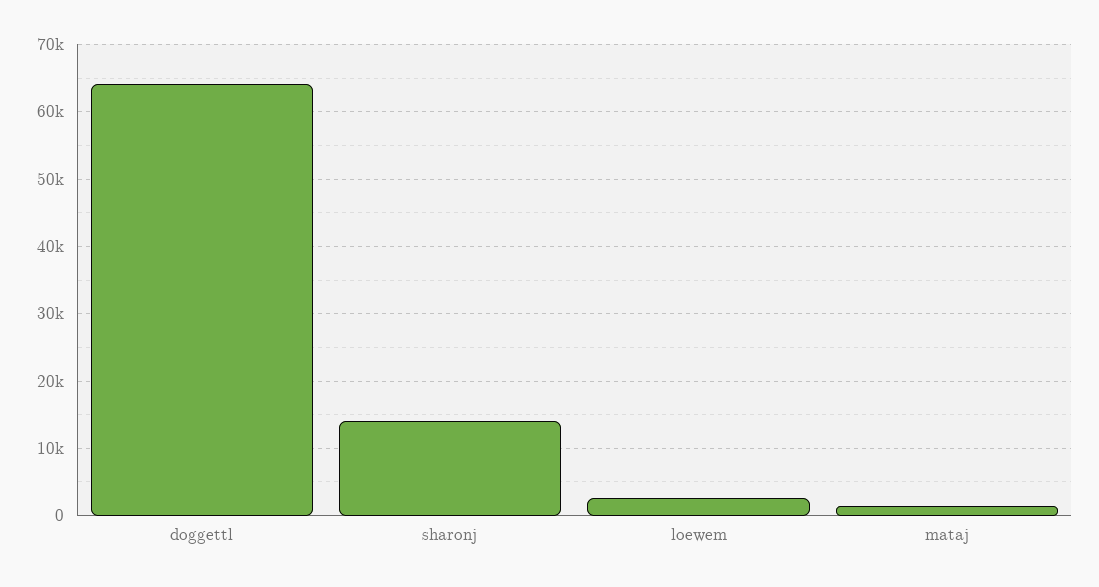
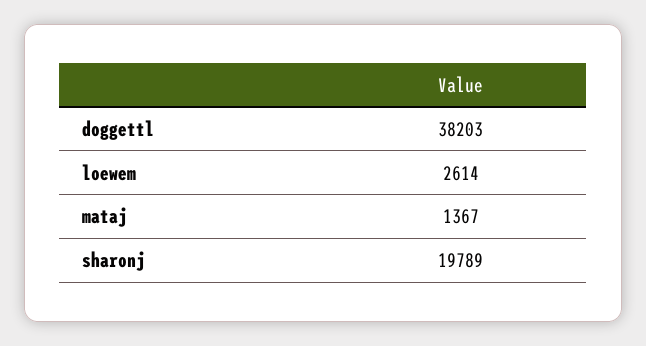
doggettl: 64000 -> 38203
sharonj: 14000 -> 19789

